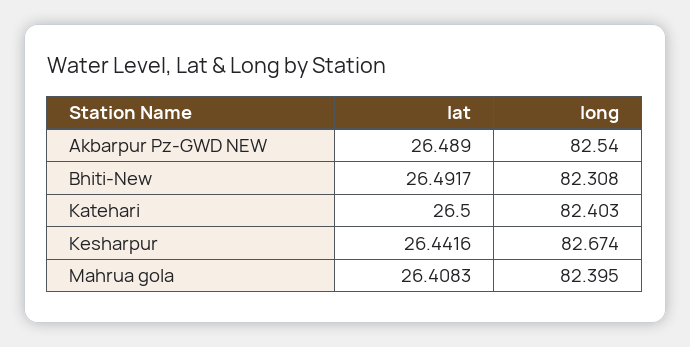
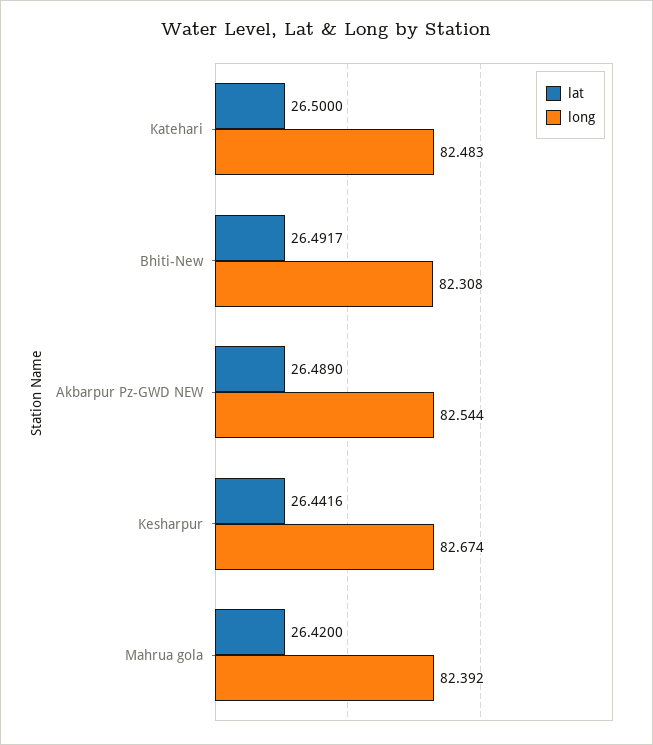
long, Akbarpur Pz-GWD NEW: 82.54 -> 82.544
long, Katehari: 82.403 -> 82.483
lat, Mahrua gola: 26.4083 -> 26.42
long, Mahrua gola: 82.395 -> 82.392

